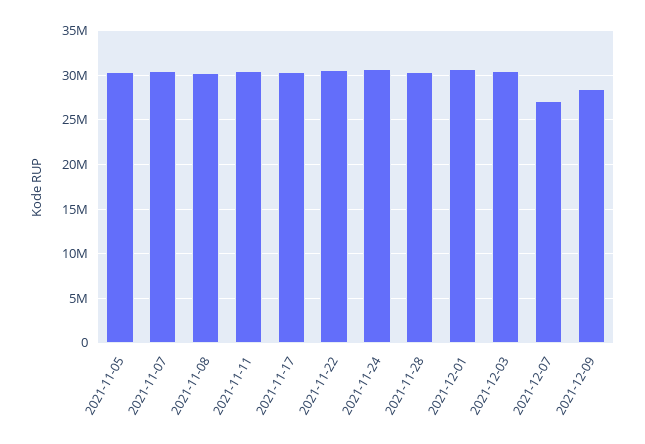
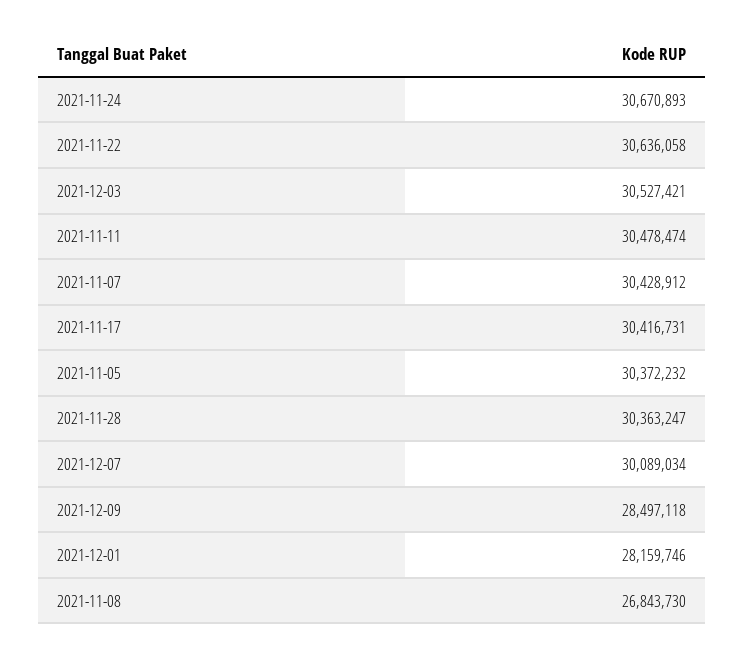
2021-11-08: 30000000 -> 26843730
2021-12-01: 31000000 -> 28159746
2021-12-07: 27000000 -> 30089034

